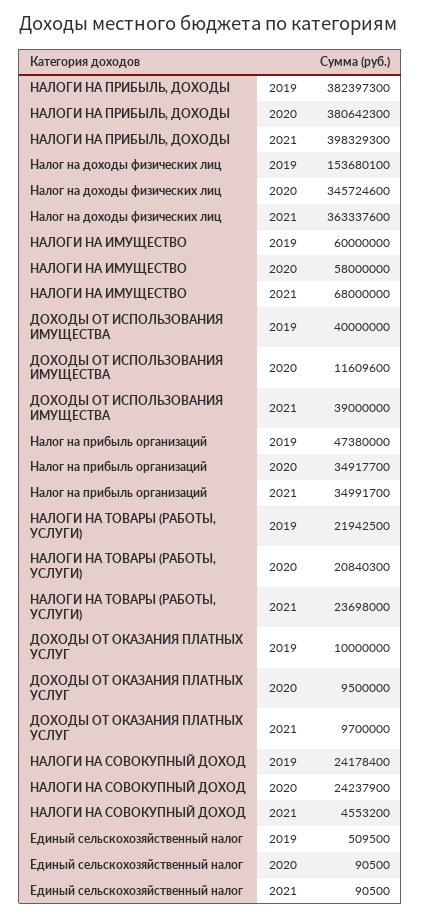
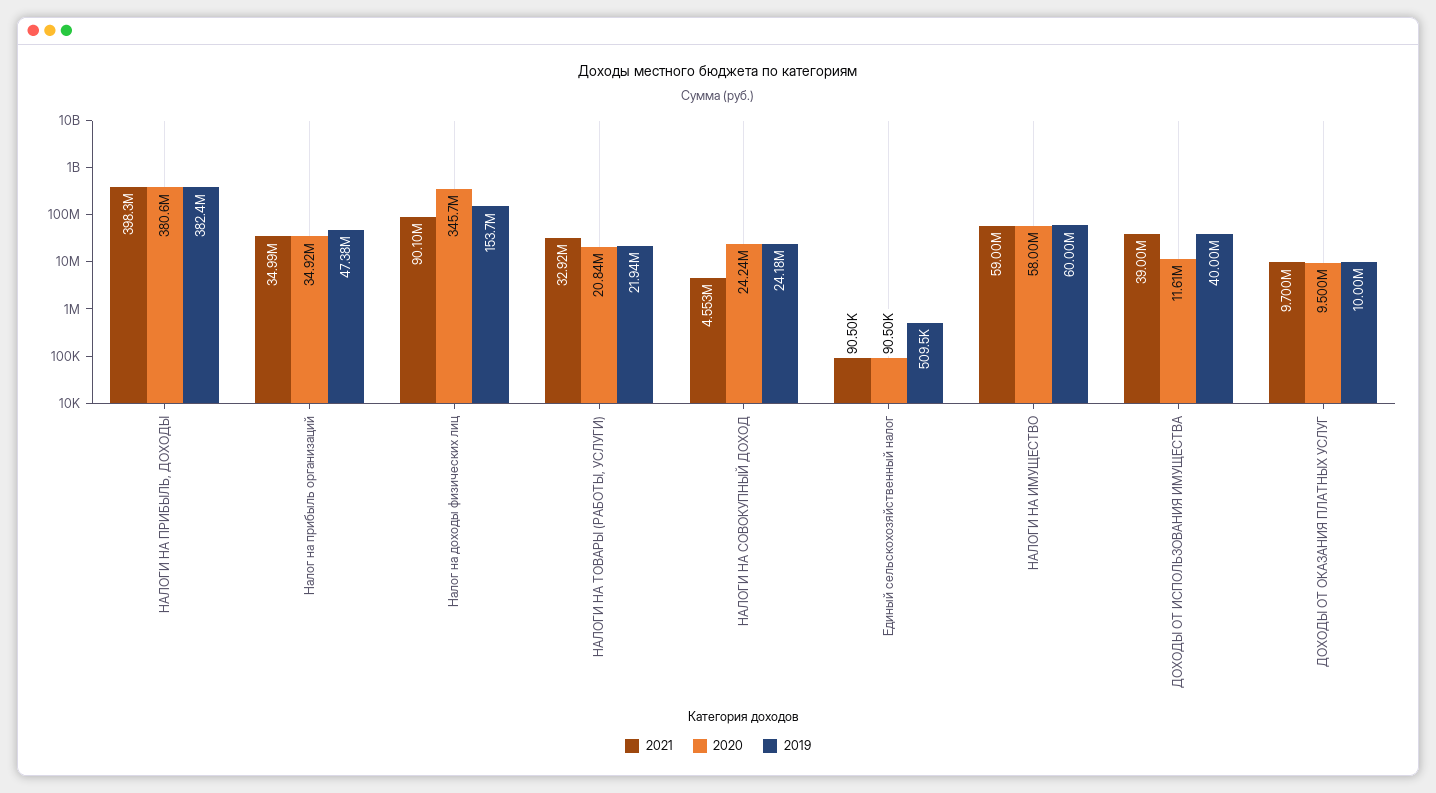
2021, Налог на доходы физических лиц: 363337600 -> 90100000
2021, НАЛОГИ НА ИМУЩЕСТВО: 68000000 -> 59000000
2021, НАЛОГИ НА ТОВАРЫ (РАБОТЫ, УСЛУГИ): 23698000 -> 32920000

